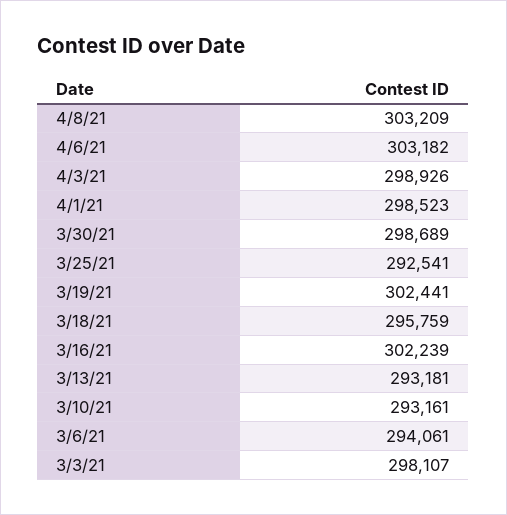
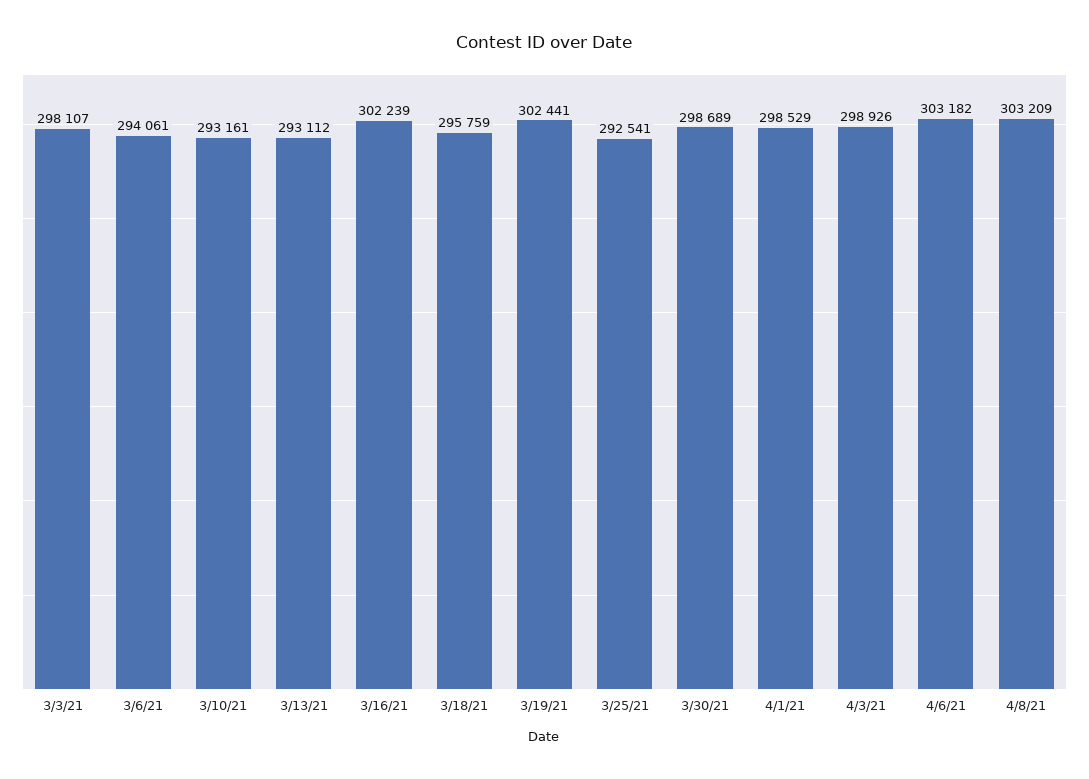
4/1/21: 298523 -> 298529
3/13/21: 293181 -> 293112

